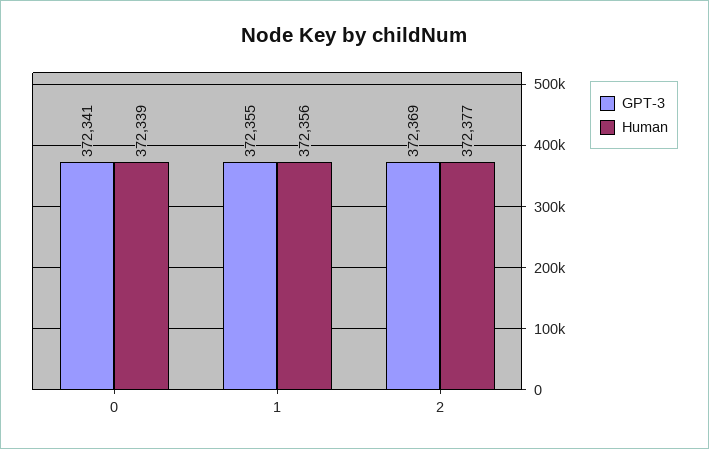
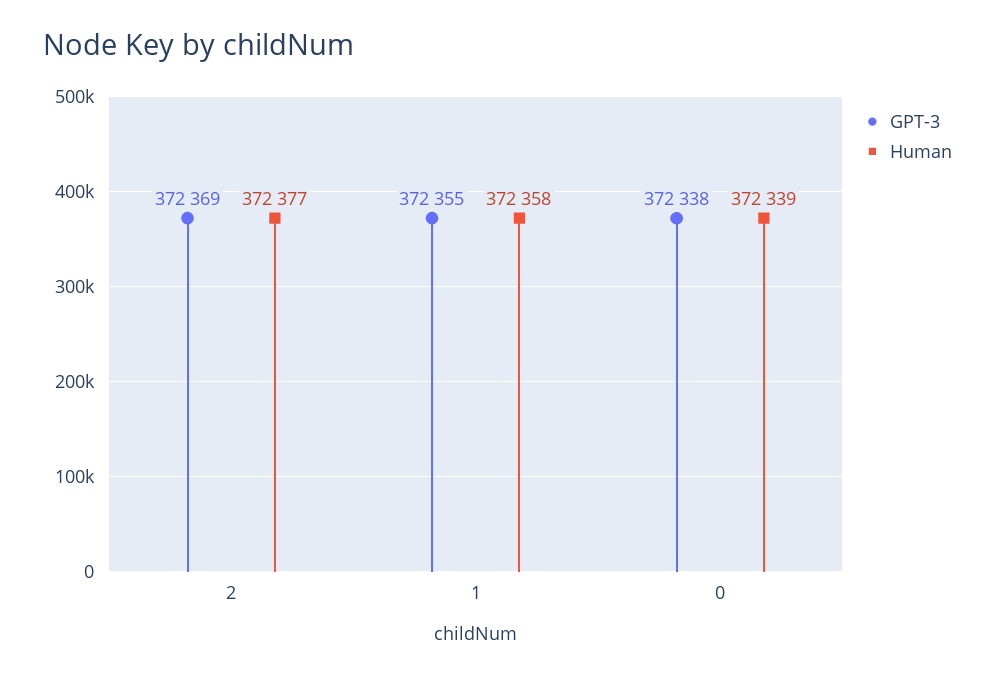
GPT-3, 0: 372341 -> 372338
Human, 1: 372356 -> 372358

